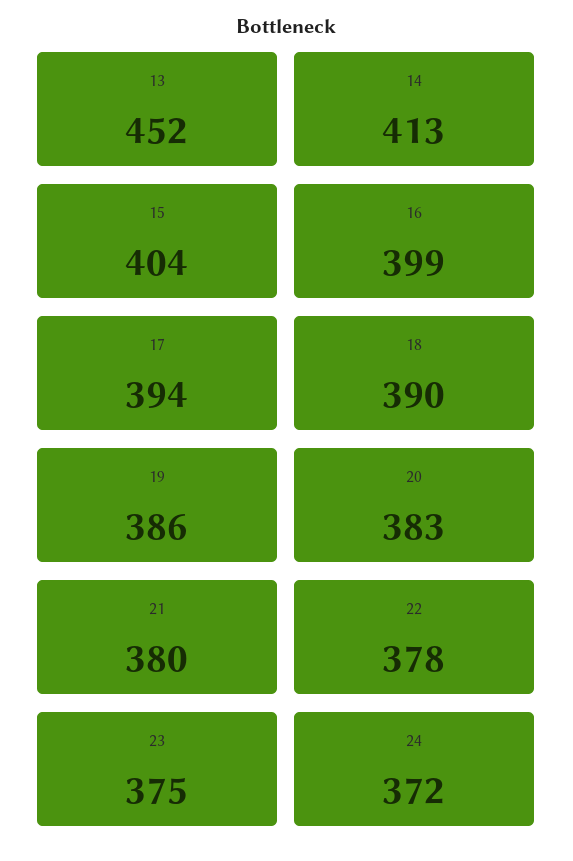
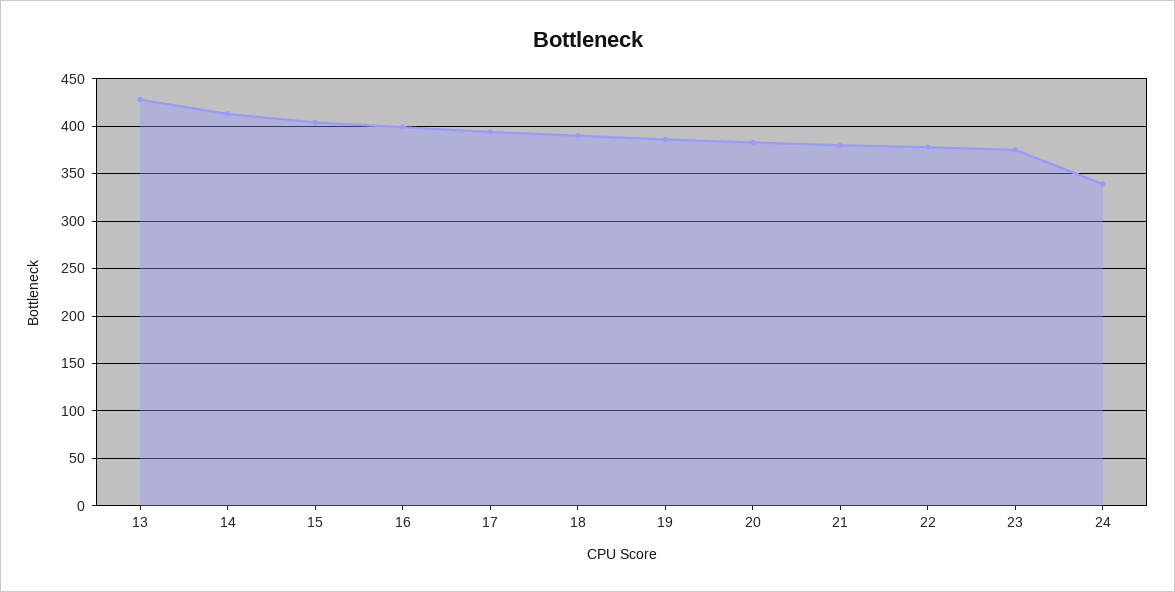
13: 452 -> 430
24: 372 -> 340

